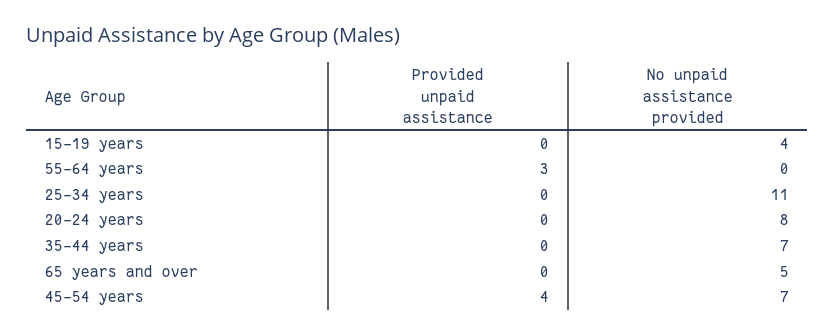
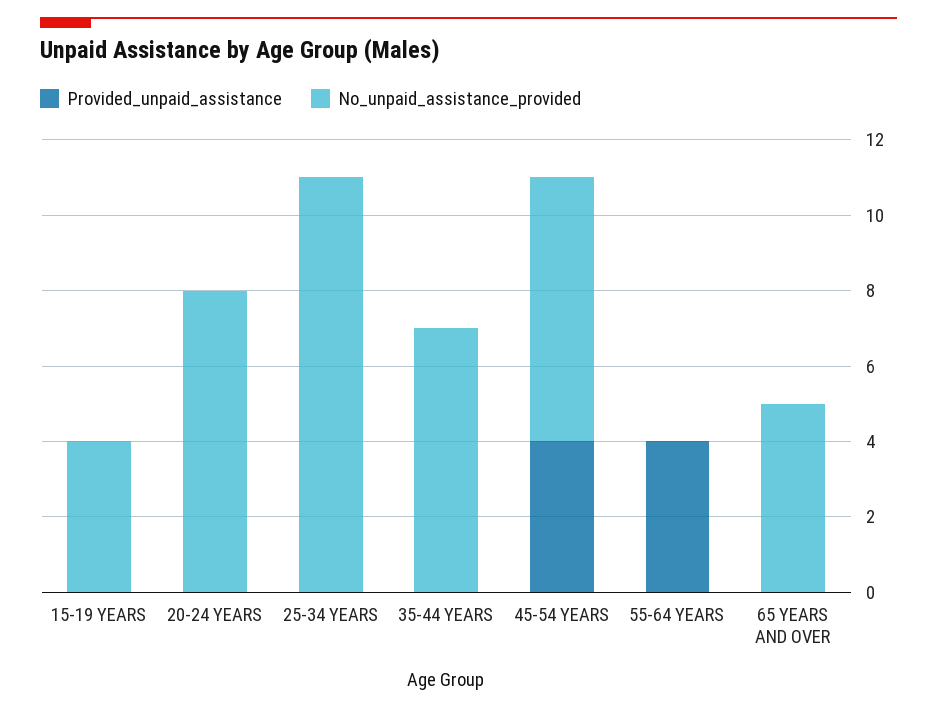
Provided unpaid assistance, 55-64 years: 3 -> 4

